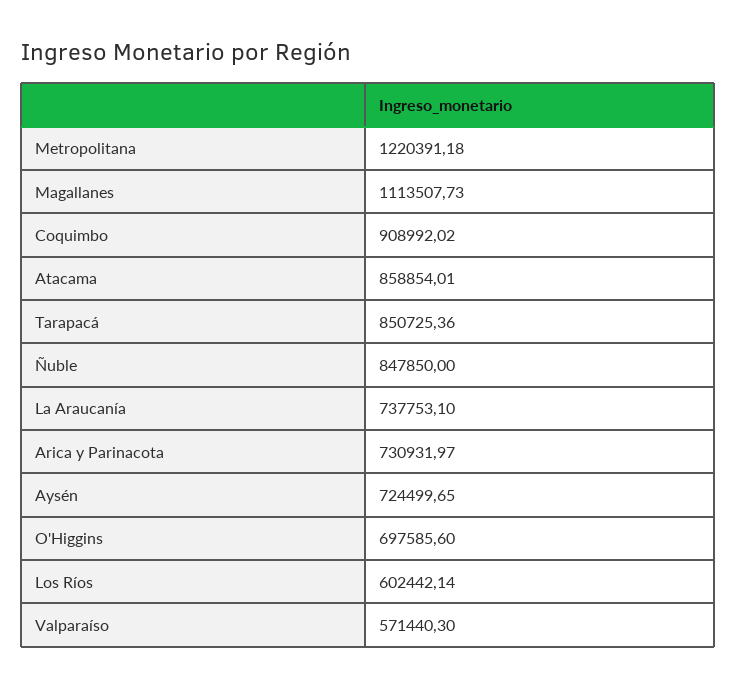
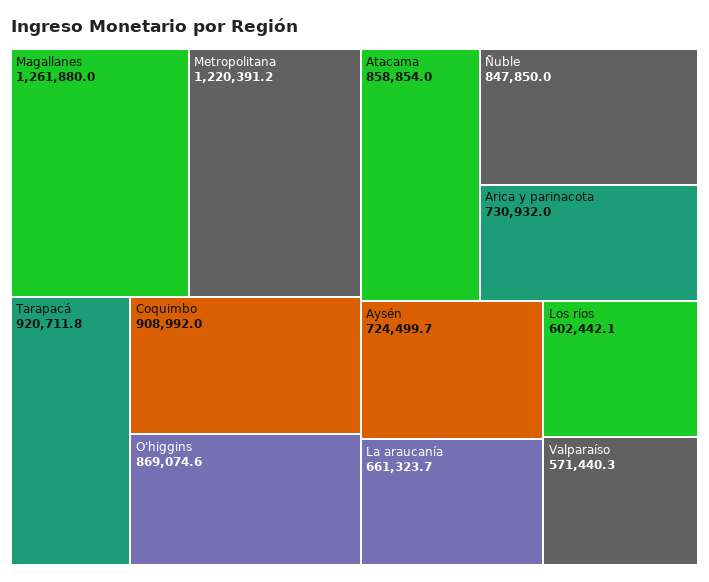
Magallanes: 1113507.73 -> 1261880
Tarapacá: 850725.36 -> 920711.8
La Araucanía: 737753.1 -> 661323.7
O'Higgins: 697585.6 -> 869074.6

